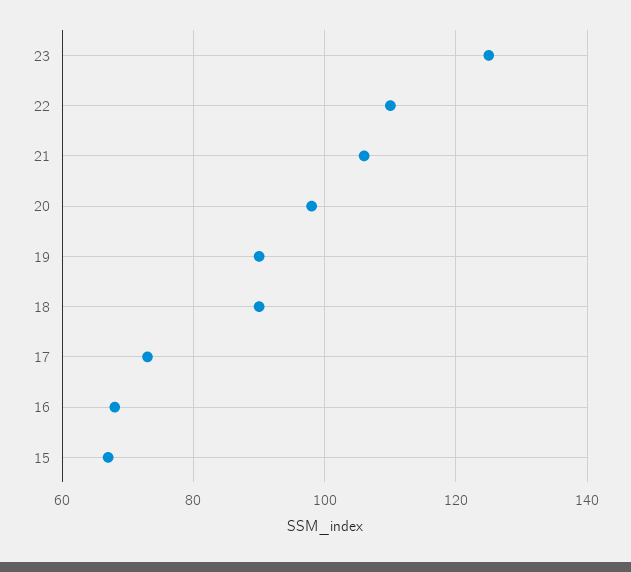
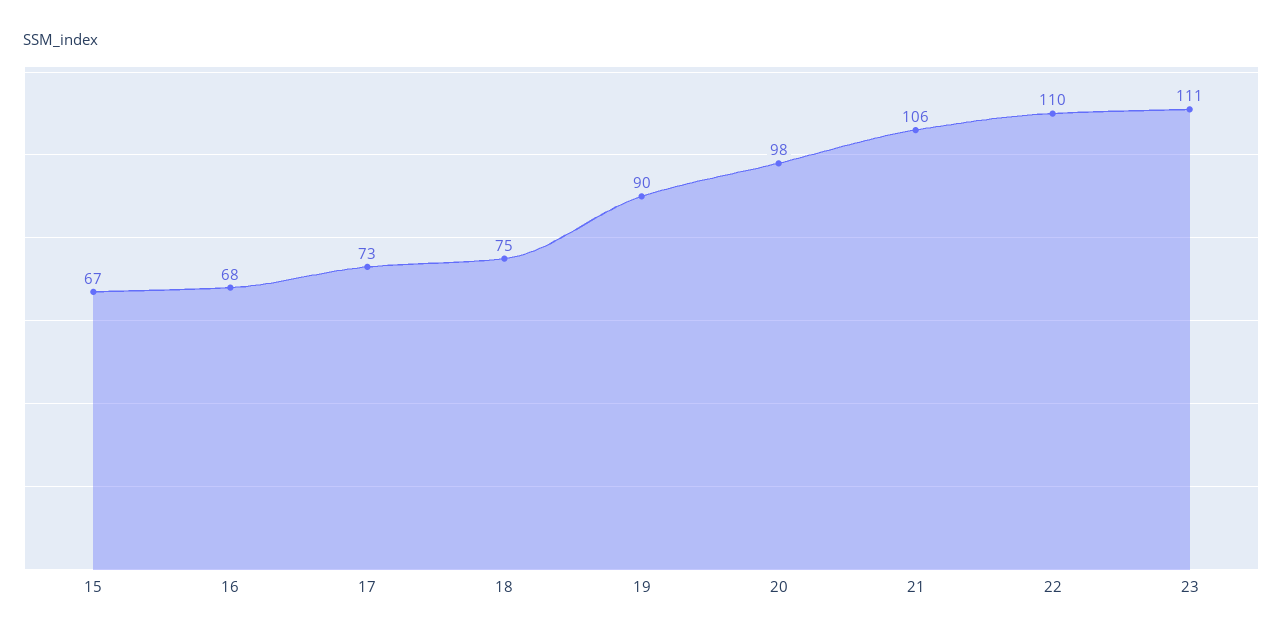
23: 125 -> 111
18: 90 -> 75

